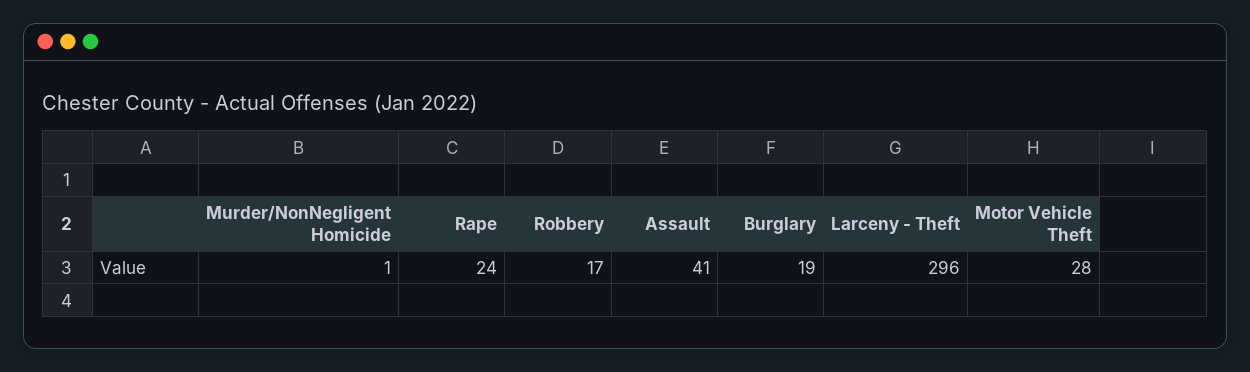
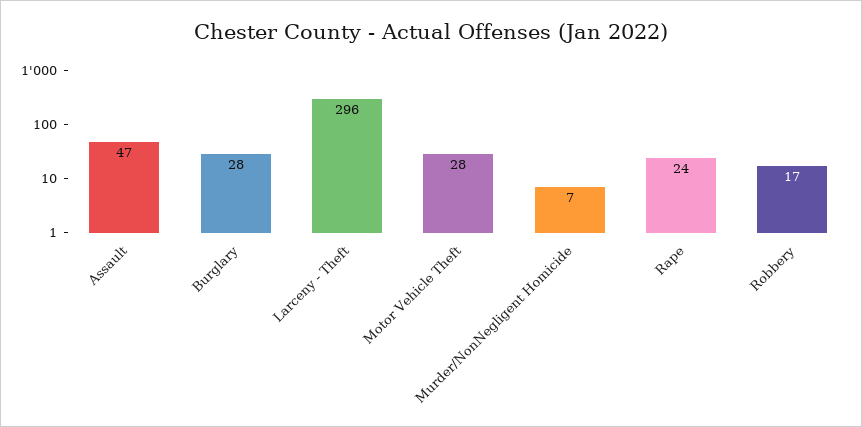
Murder/NonNegligent Homicide: 1 -> 7
Assault: 41 -> 47
Burglary: 19 -> 28

